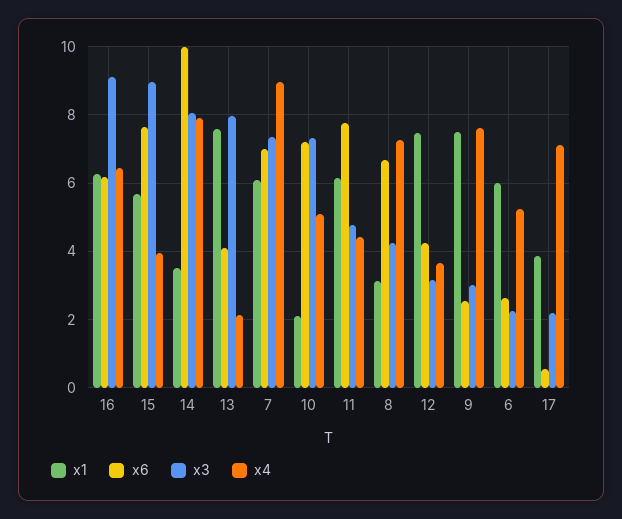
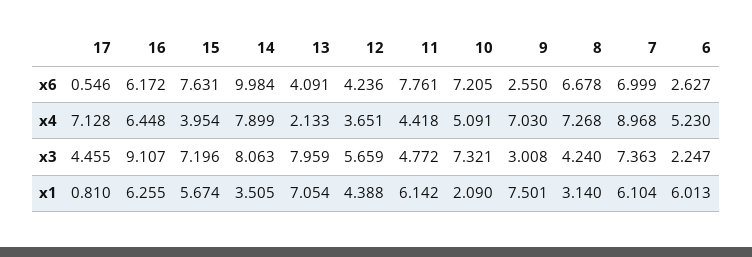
x3, 15: 9 -> 7.196
x1, 13: 7.6 -> 7.054
x1, 12: 7.4 -> 4.388
x3, 12: 3.2 -> 5.659
x4, 9: 7.6 -> 7.03
x1, 17: 3.8 -> 0.81
x3, 17: 2.2 -> 4.455

